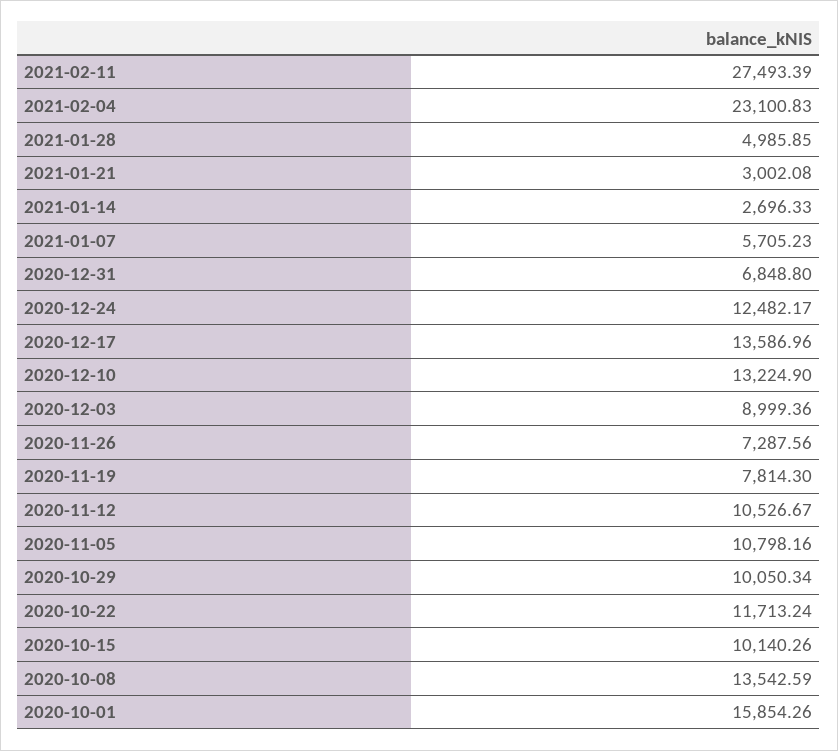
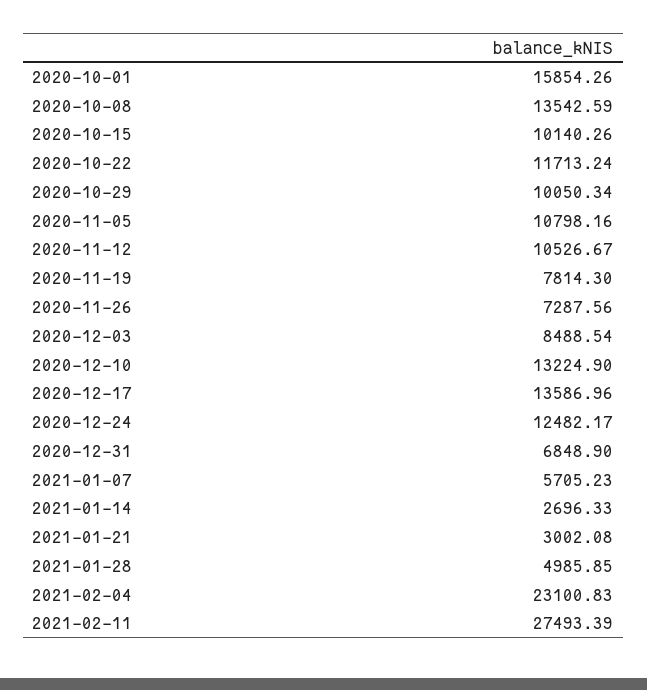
2020-12-31: 6848.8 -> 6848.9
2020-12-03: 8999.36 -> 8488.54

